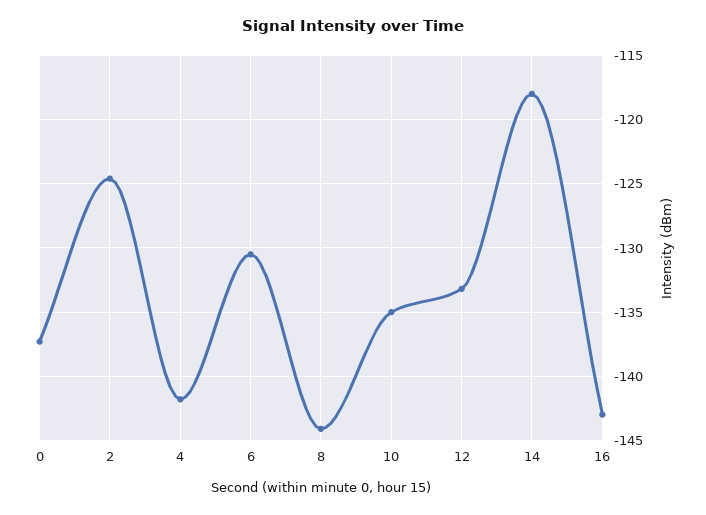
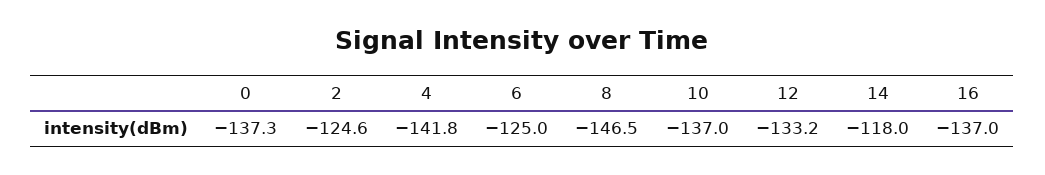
6: -130.5 -> -125
8: -144 -> -146.5
10: -135 -> -137
16: -143 -> -137

